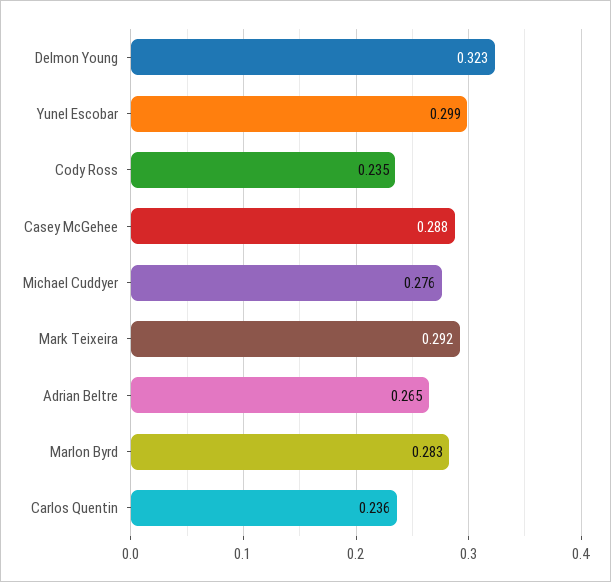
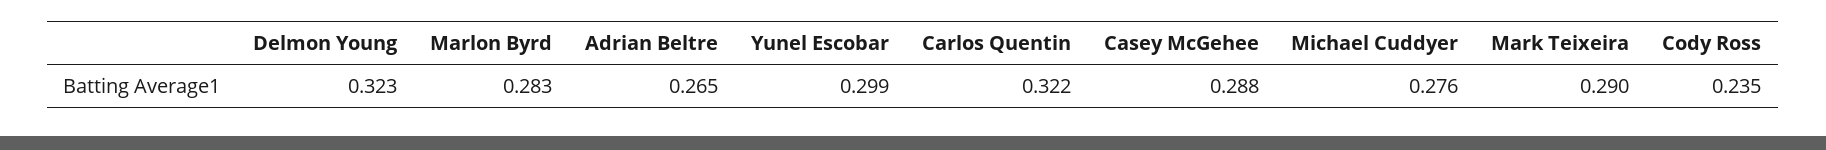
Mark Teixeira: 0.292 -> 0.29
Carlos Quentin: 0.236 -> 0.322

